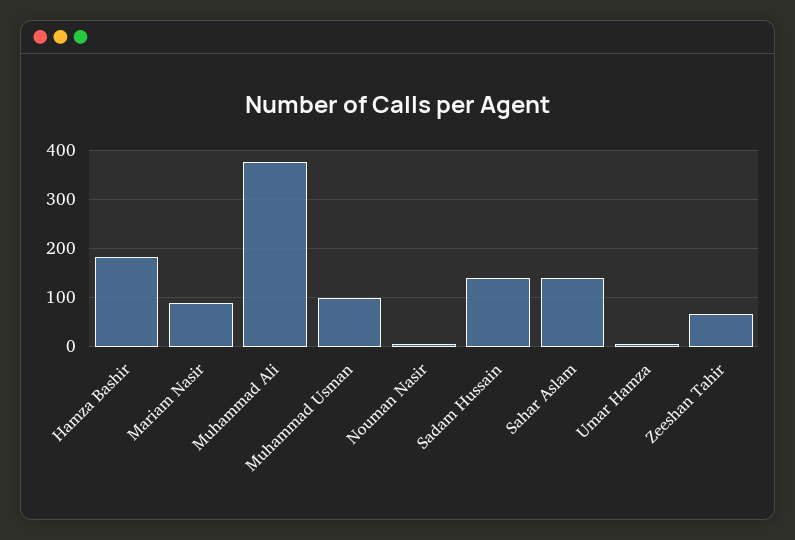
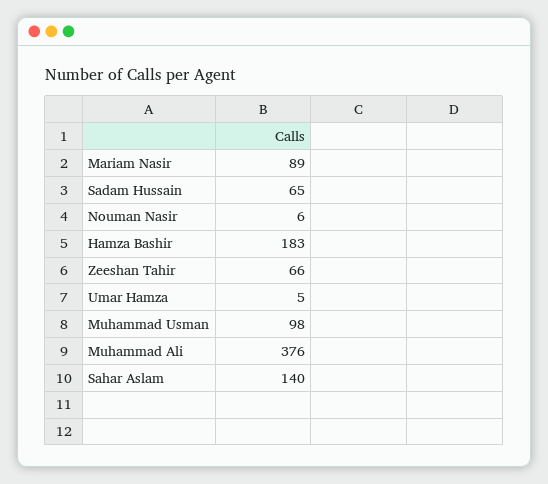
Sadam Hussain: 140 -> 65

